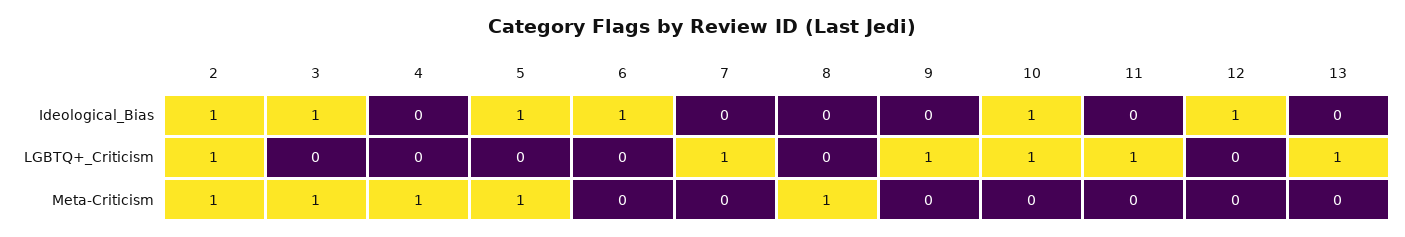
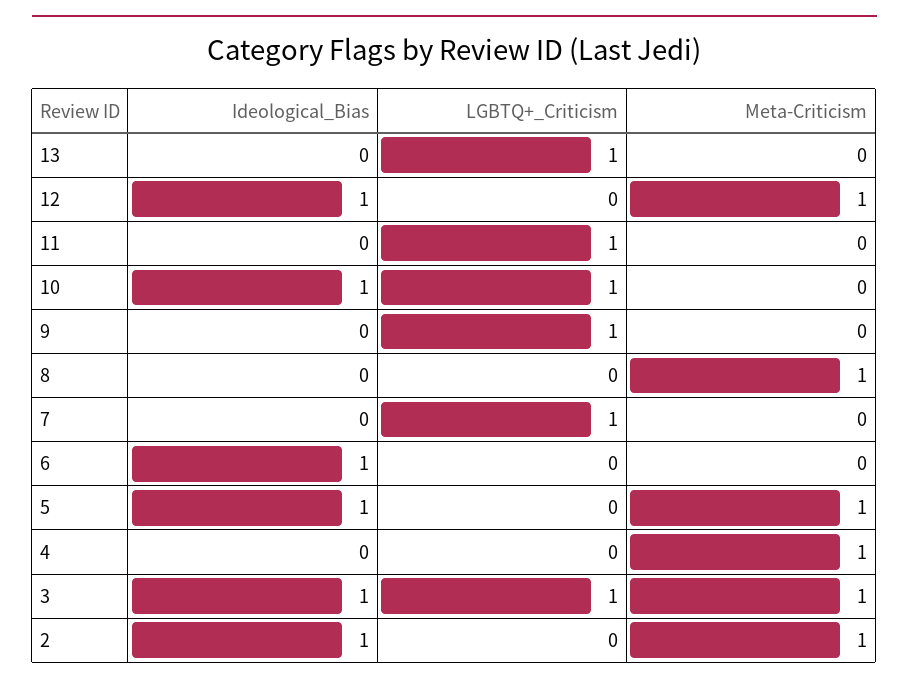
2, LGBTQ+_Criticism: 1 -> 0
3, LGBTQ+_Criticism: 0 -> 1
12, Meta-Criticism: 0 -> 1

